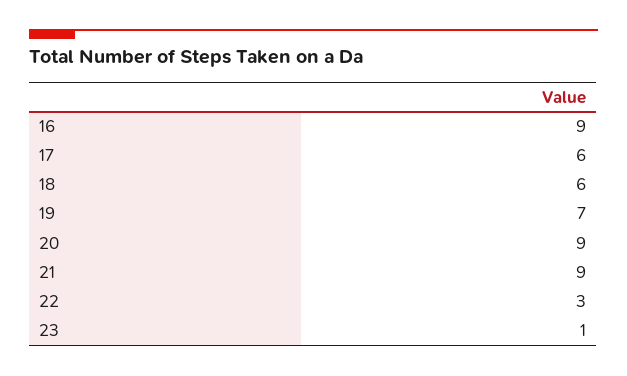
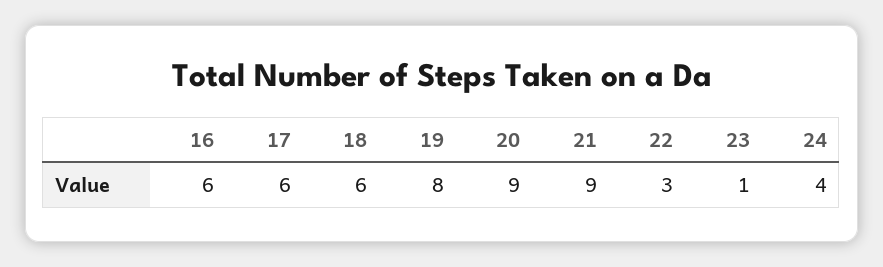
16: 9 -> 6
19: 7 -> 8
24: none -> 4

